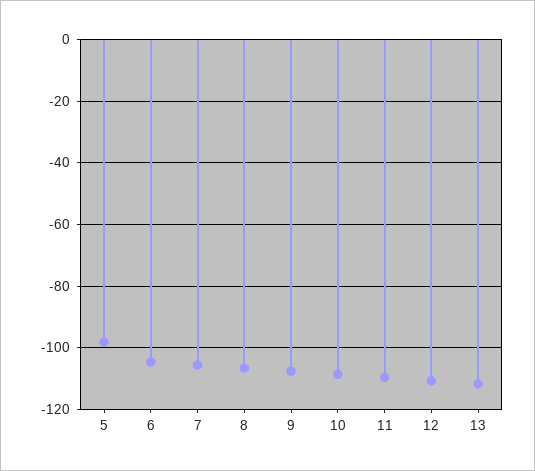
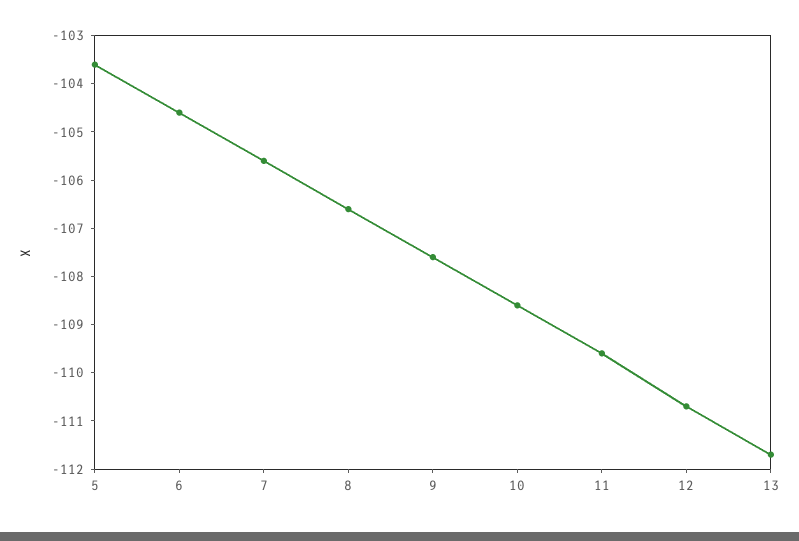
5: -98 -> -103.5

